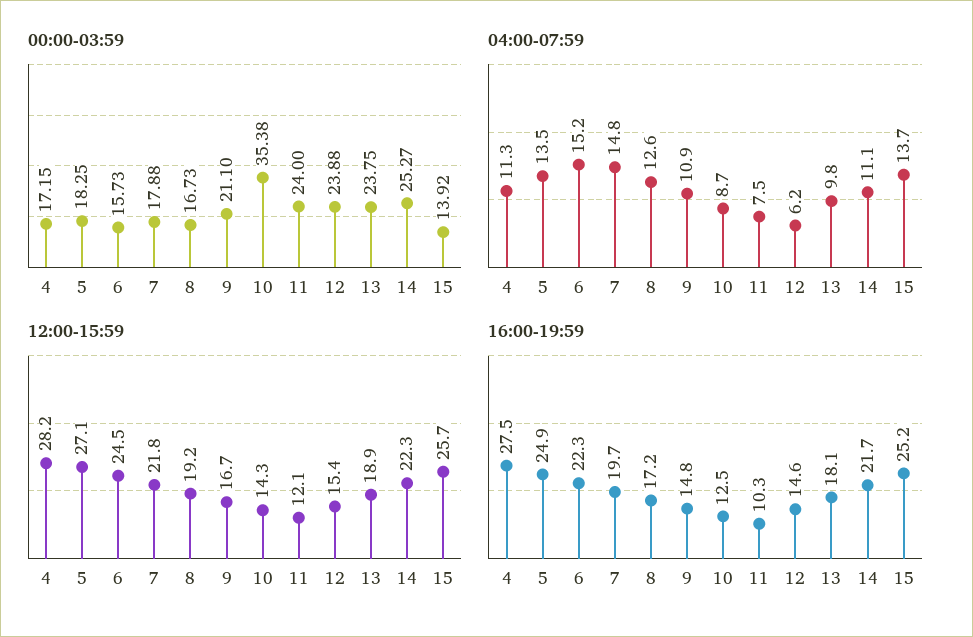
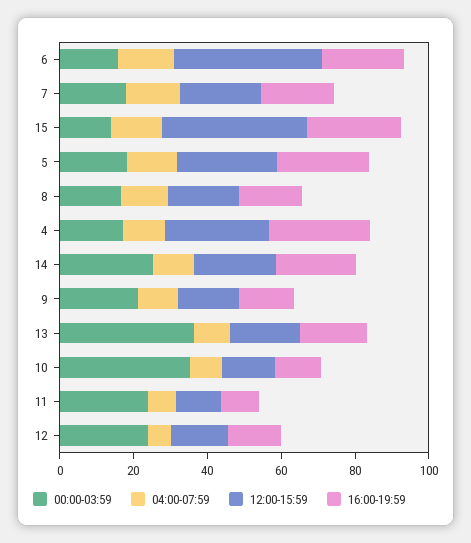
00:00-03:59, 13: 23.75 -> 35
12:00-15:59, 6: 24.5 -> 40
12:00-15:59, 15: 25.7 -> 40

